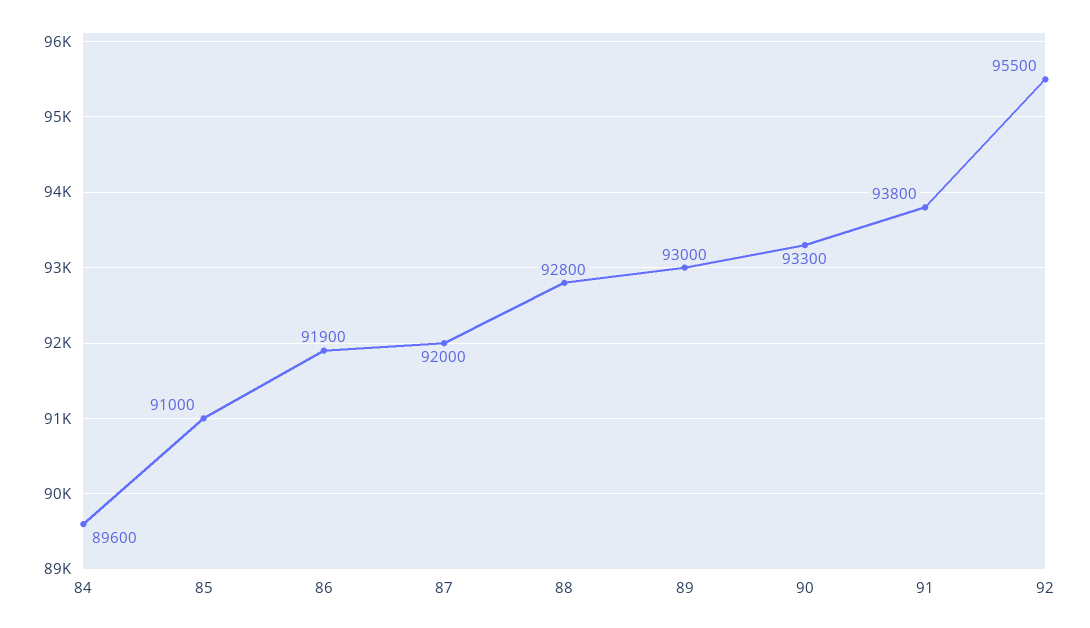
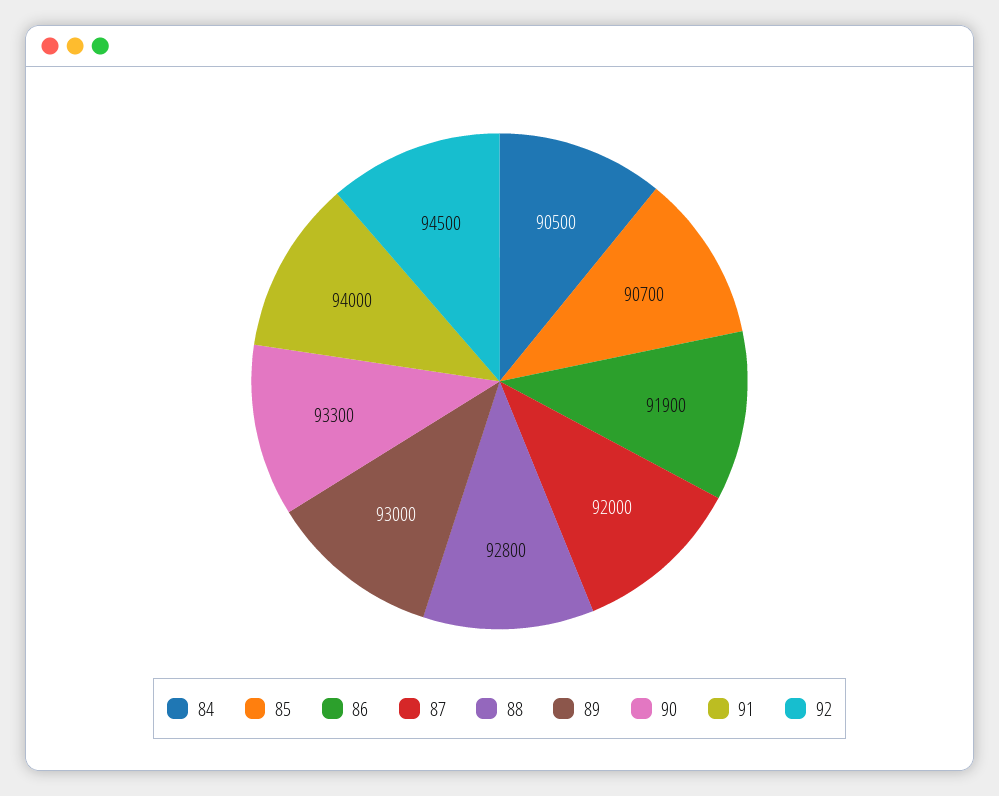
84: 89600 -> 90500
85: 91000 -> 90700
91: 93800 -> 94000
92: 95500 -> 94500

